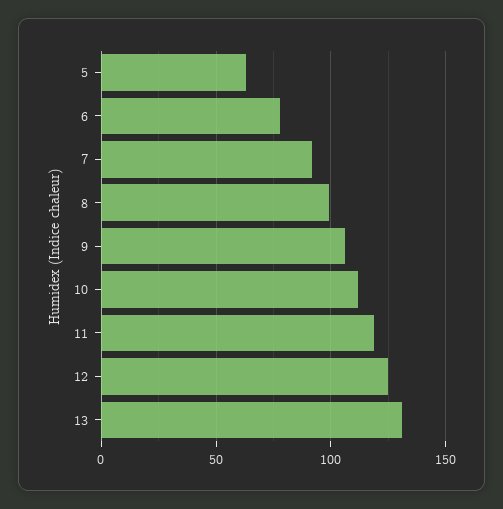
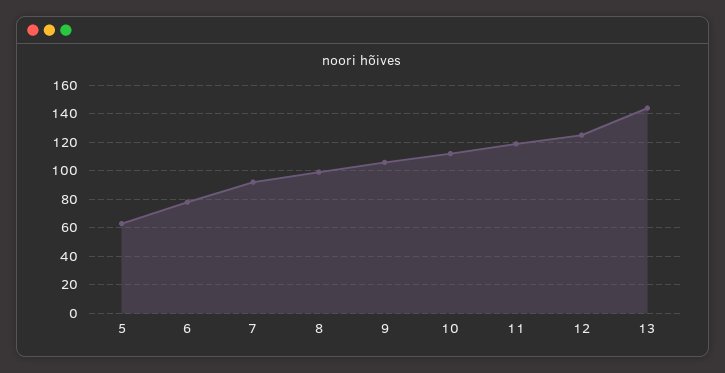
13: 130 -> 145

